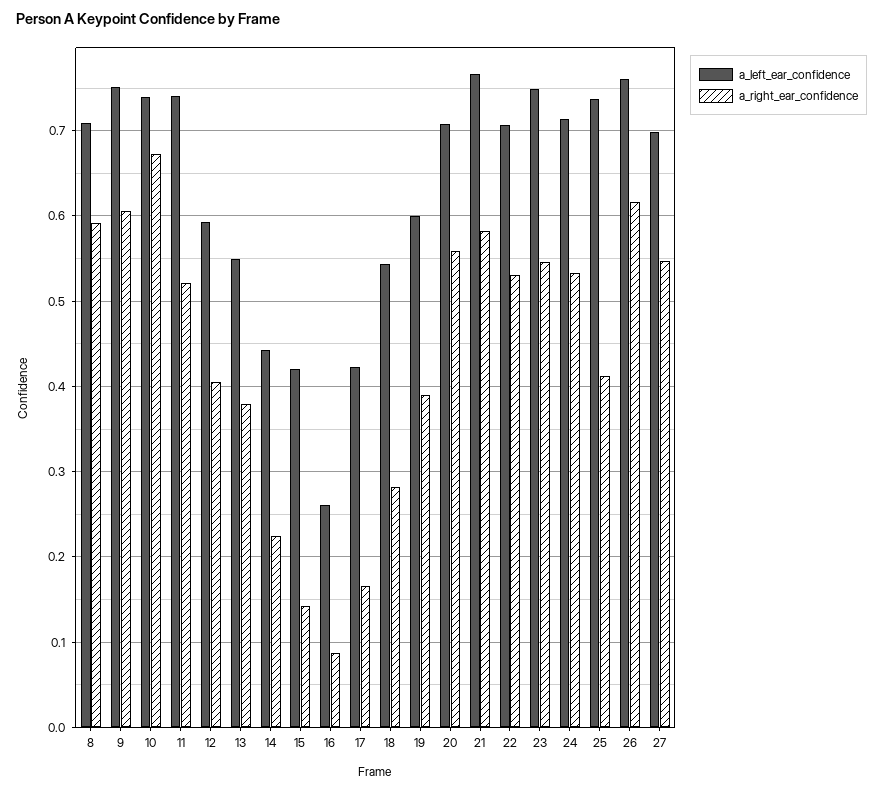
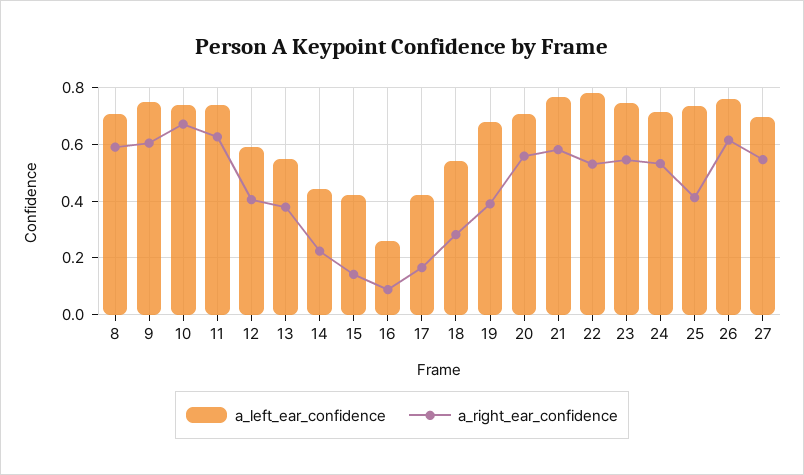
a_right_ear_confidence, 11: 0.52 -> 0.625
a_left_ear_confidence, 19: 0.6 -> 0.675
a_left_ear_confidence, 22: 0.71 -> 0.775

